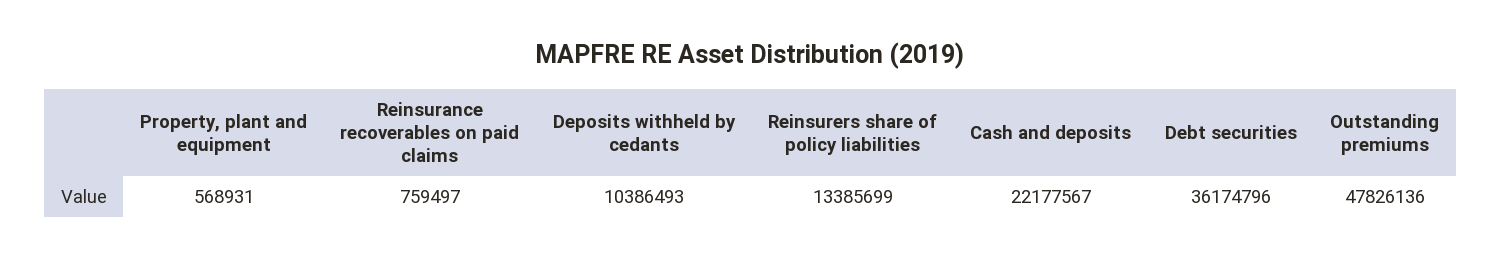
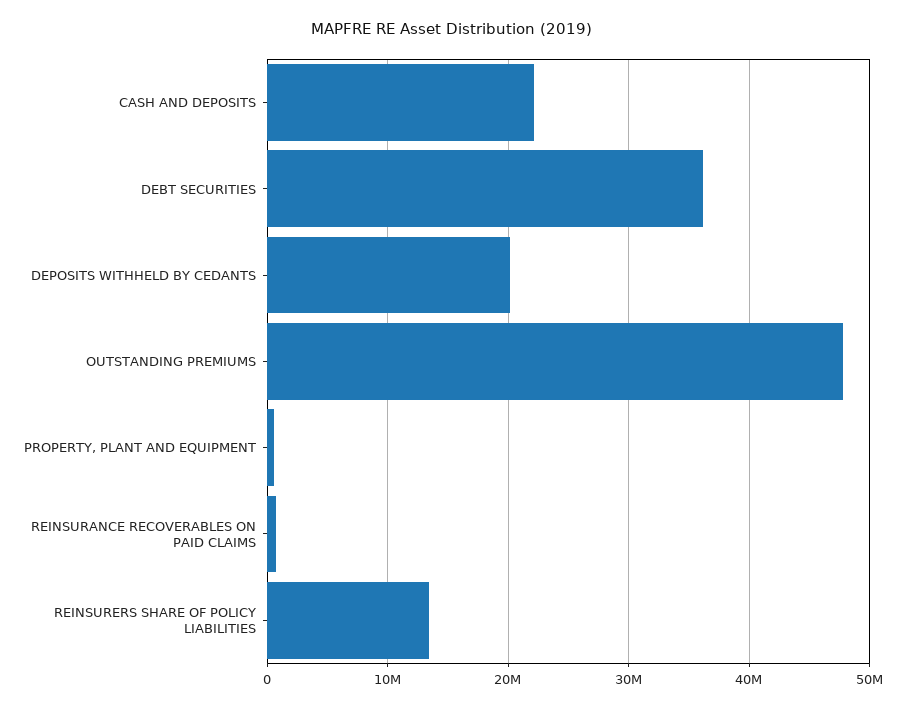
Deposits withheld by cedants: 10386493 -> 20000000

